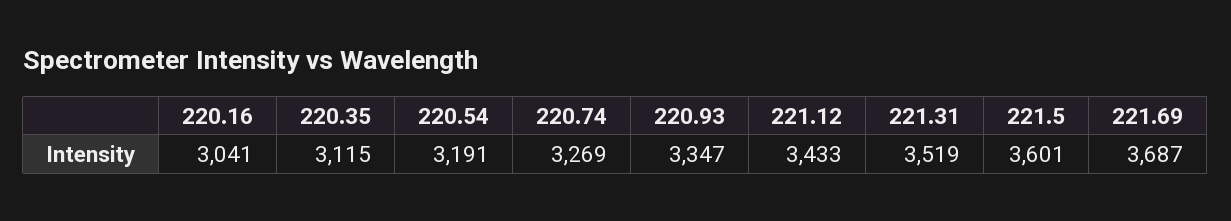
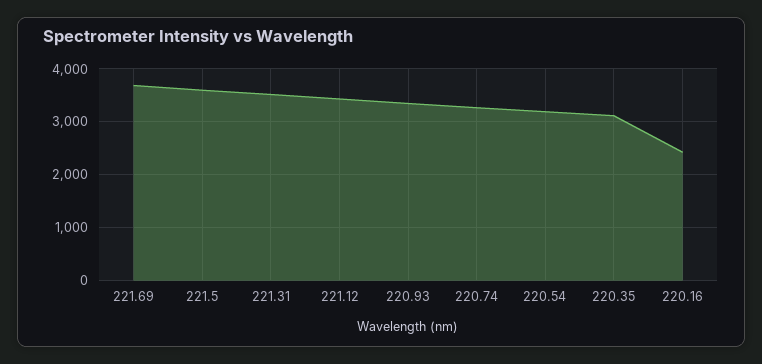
220.16: 3041 -> 2400

